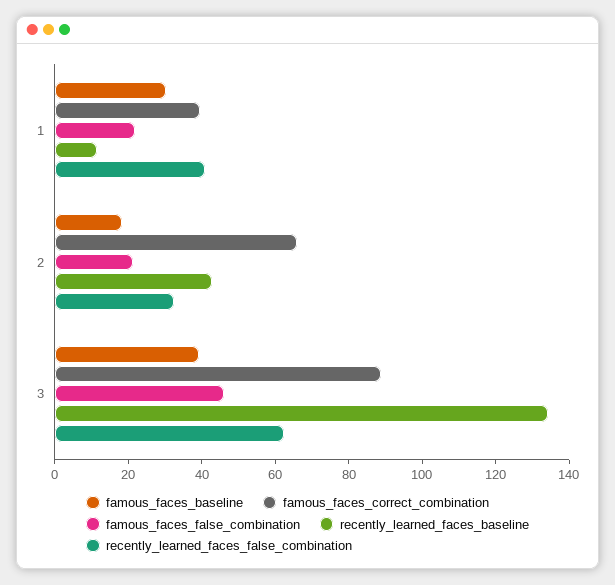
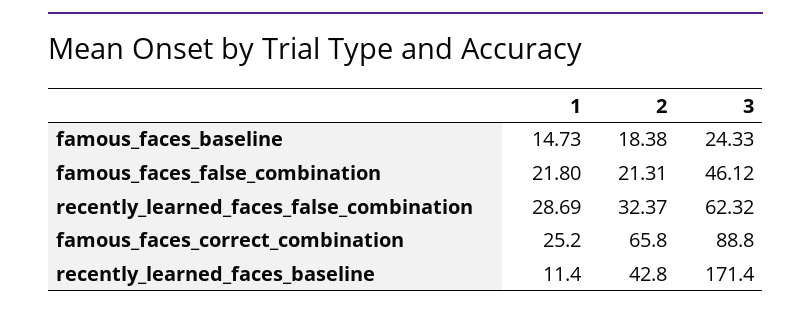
famous_faces_baseline, 1: 30 -> 14.73
famous_faces_correct_combination, 1: 40 -> 25.2
recently_learned_faces_false_combination, 1: 40 -> 28.69
famous_faces_baseline, 3: 40 -> 24.33
recently_learned_faces_baseline, 3: 135 -> 171.4

